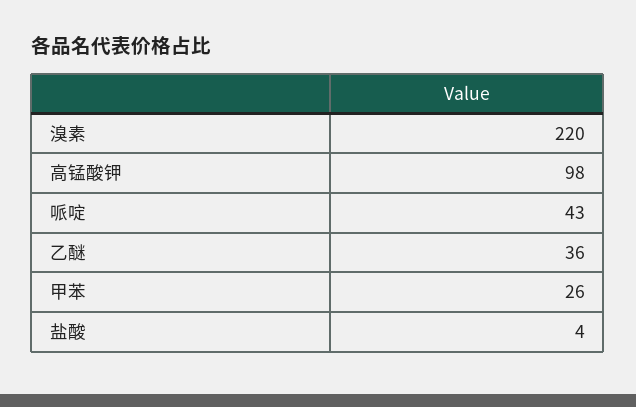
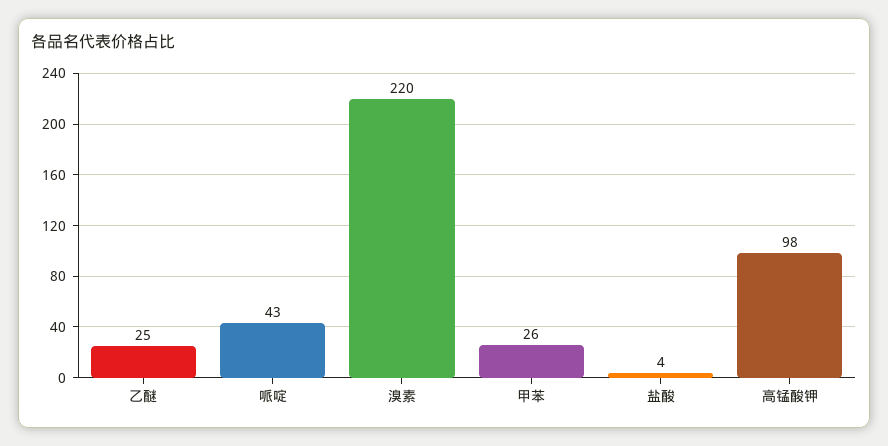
乙醚: 36 -> 25

